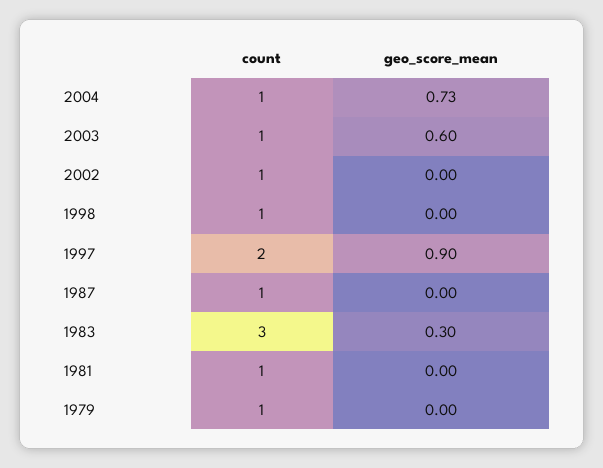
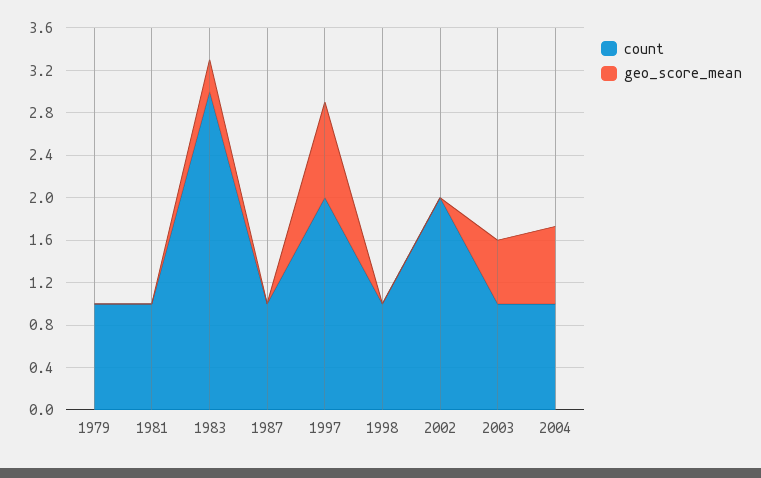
count, 2002: 1 -> 2

